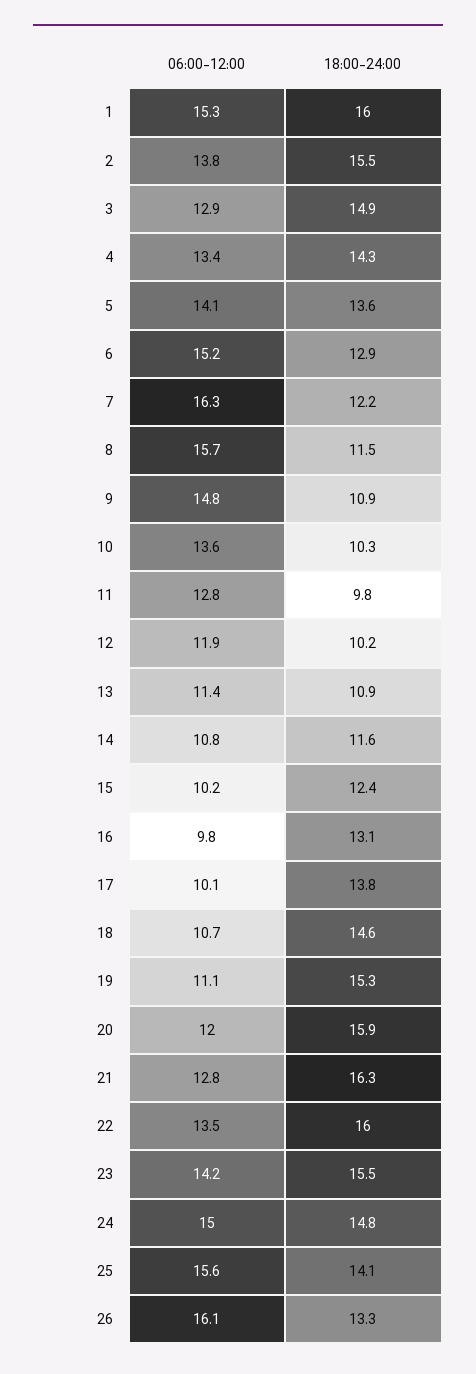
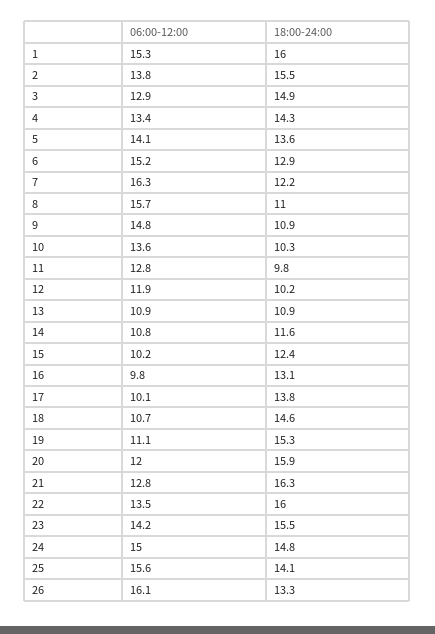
18:00-24:00, 8: 11.5 -> 11
06:00-12:00, 13: 11.4 -> 10.9

